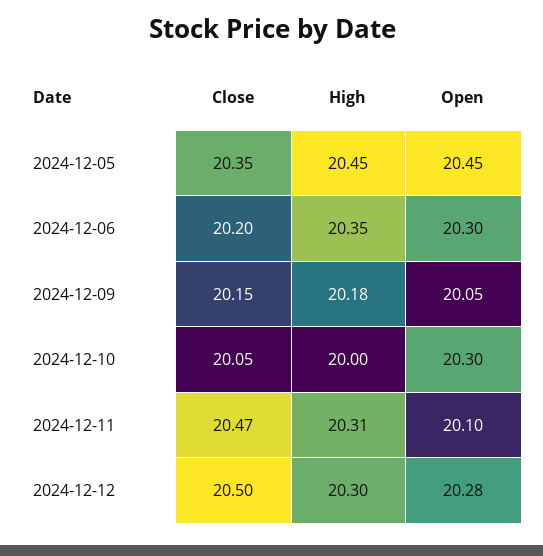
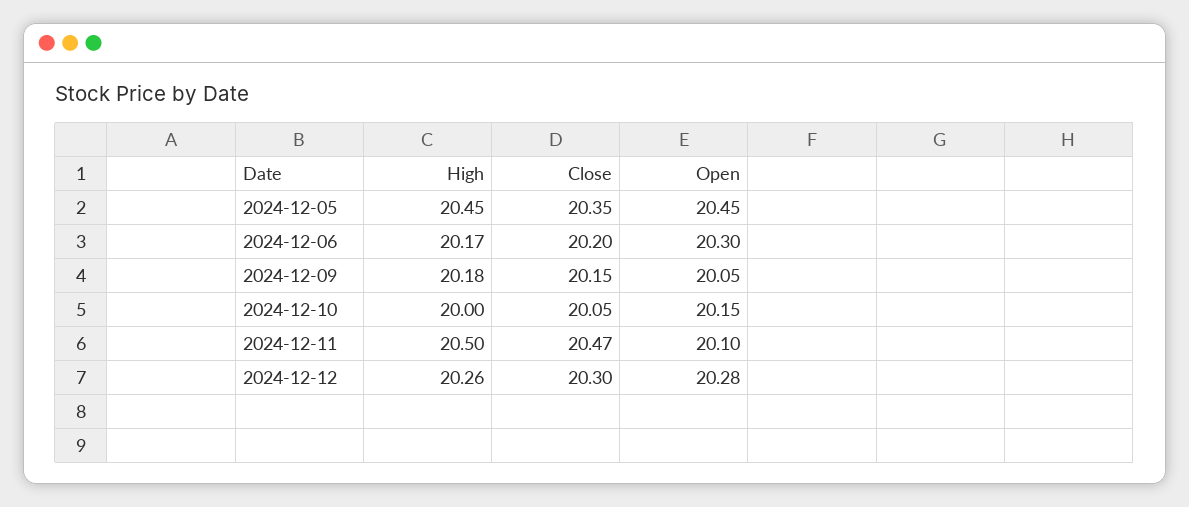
High, 2024-12-06: 20.35 -> 20.17
Open, 2024-12-10: 20.3 -> 20.15
High, 2024-12-11: 20.31 -> 20.5
Close, 2024-12-12: 20.5 -> 20.3
High, 2024-12-12: 20.3 -> 20.26

